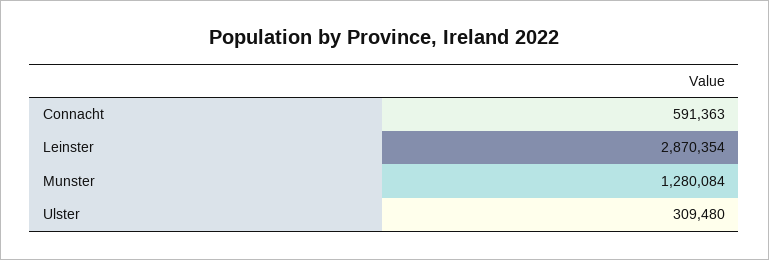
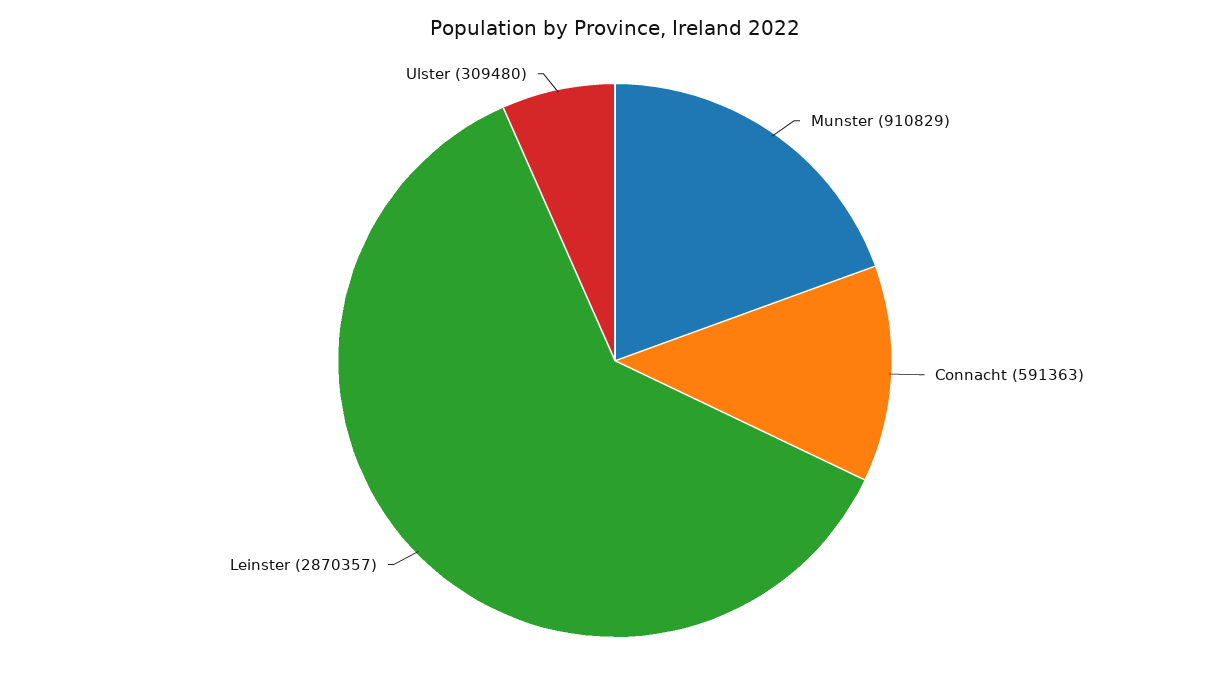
Leinster: 2870354 -> 2870357
Munster: 1280084 -> 910829

